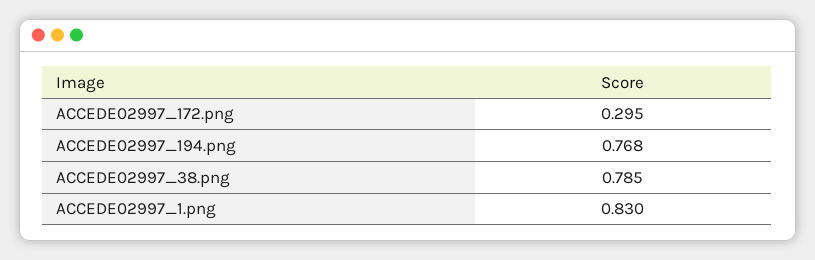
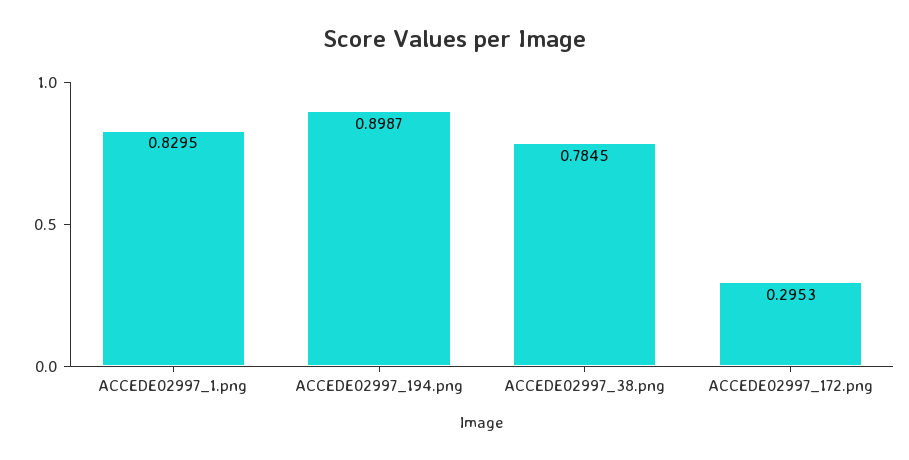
ACCEDE02997_194.png: 0.768 -> 0.8987

